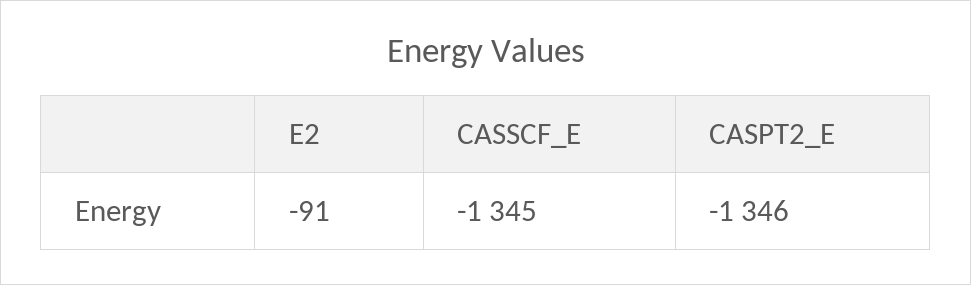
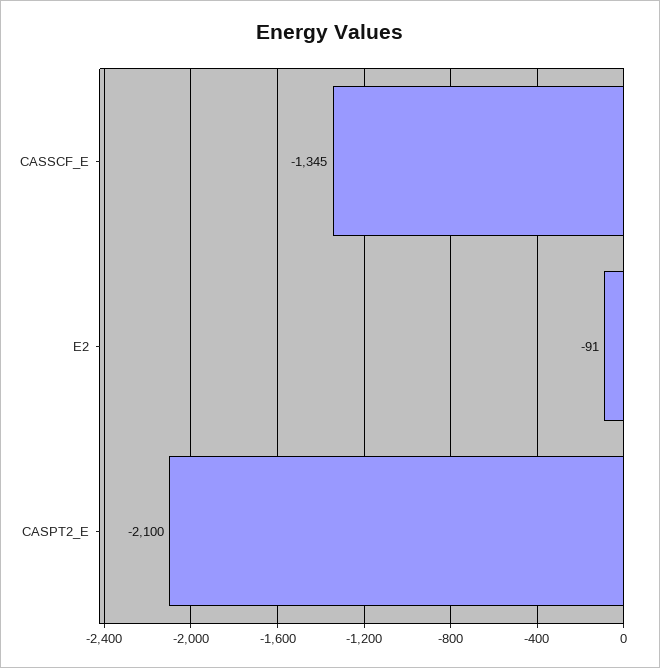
CASPT2_E: -1346 -> -2100

